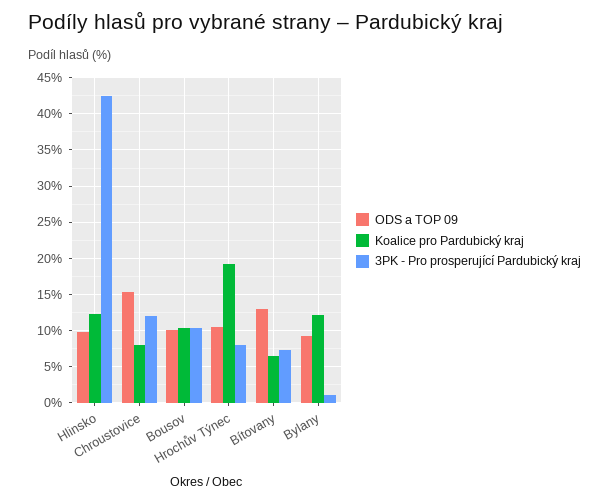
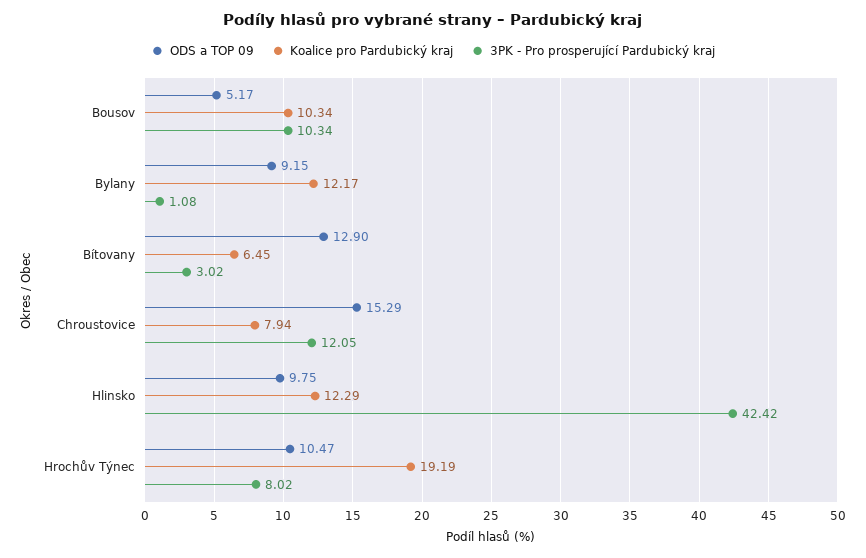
ODS a TOP 09, Bousov: 10 -> 5.17
3PK - Pro prosperující Pardubický kraj, Bítovany: 7 -> 3.02

